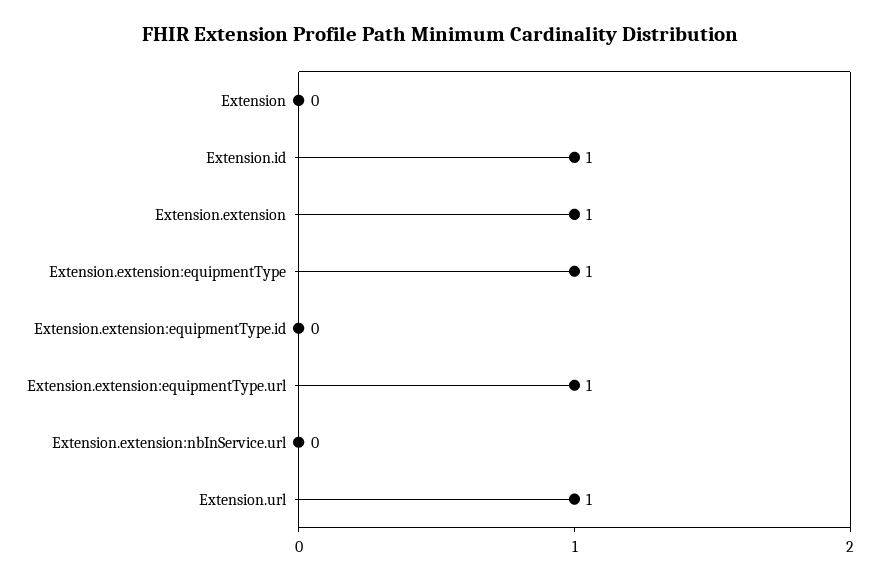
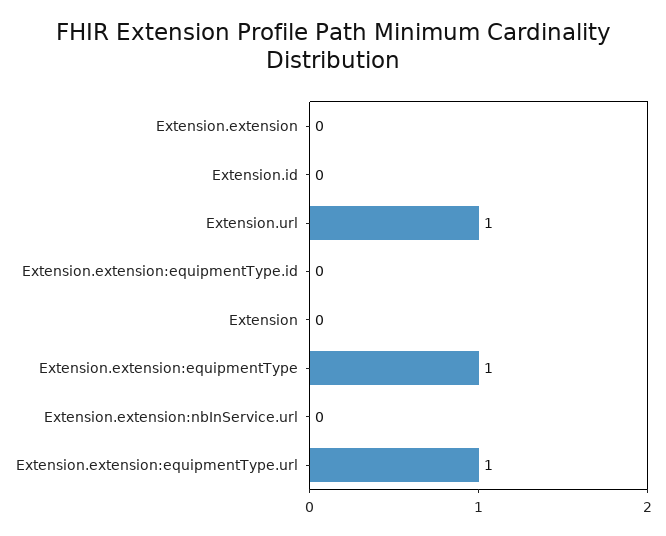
Extension.id: 1 -> 0
Extension.extension: 1 -> 0

